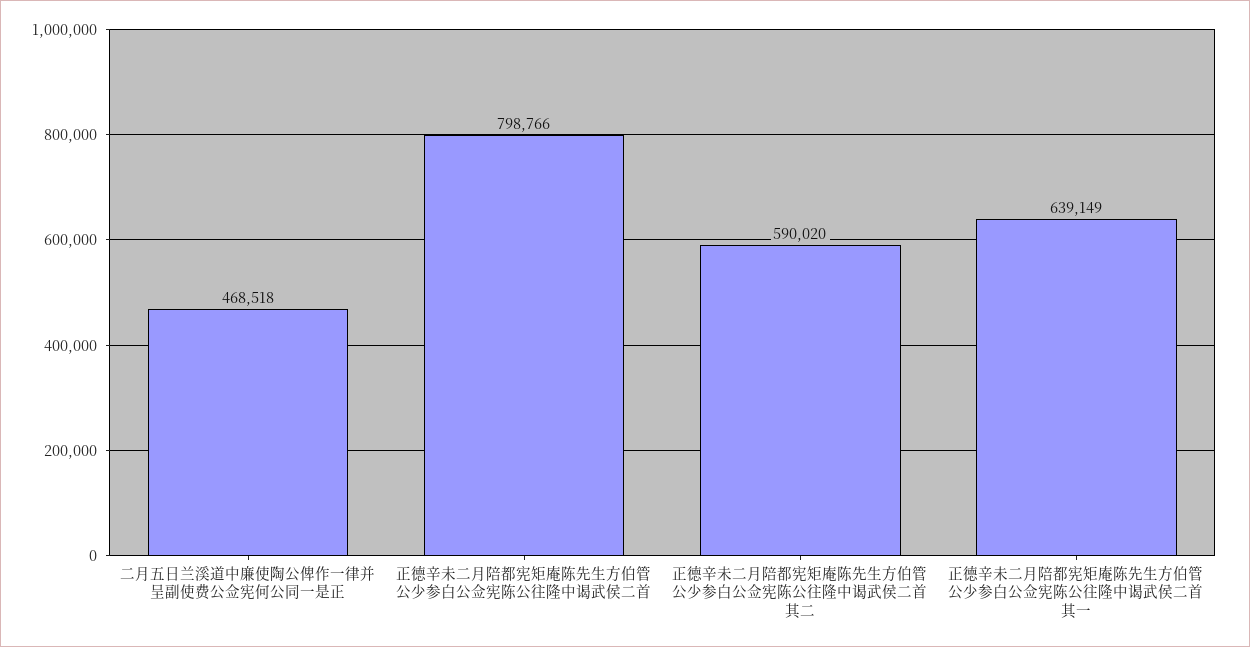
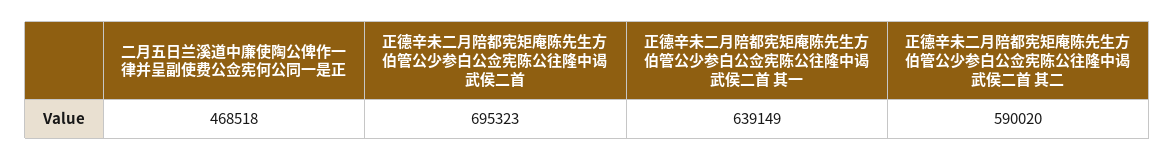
正德辛未二月陪都宪矩庵陈先生方伯管公少参白公佥宪陈公往隆中谒武侯二首: 798766 -> 695323

